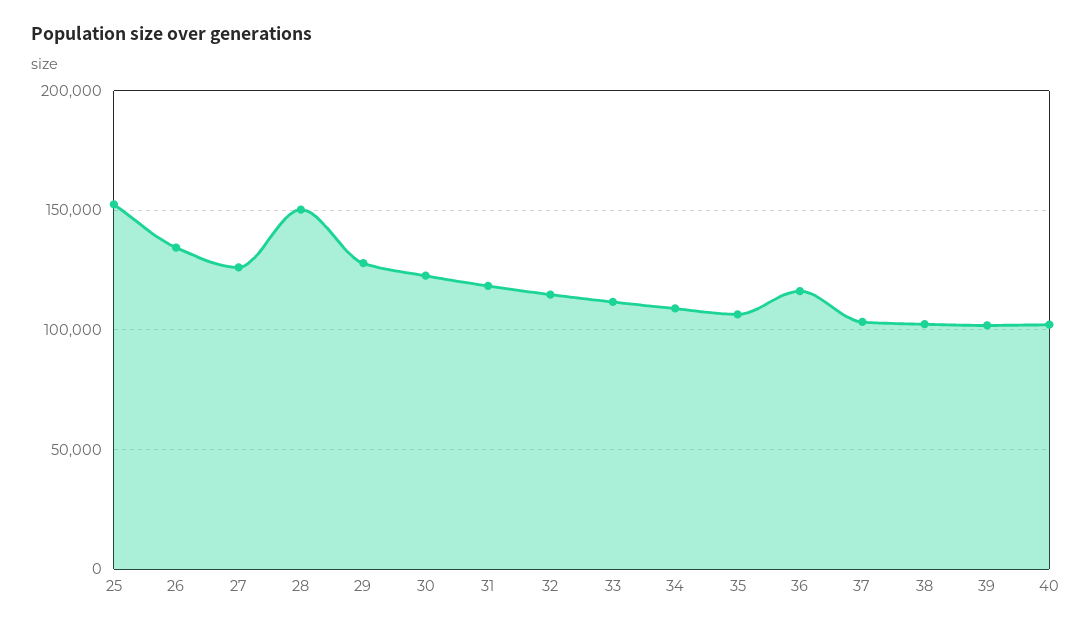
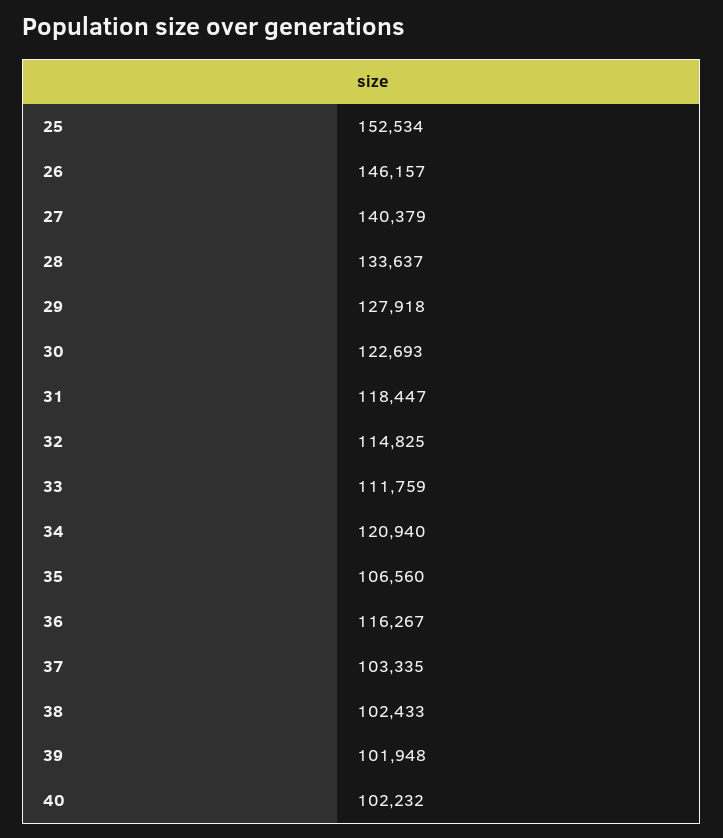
26: 135000 -> 146157
27: 125000 -> 140379
28: 150000 -> 133637
34: 110000 -> 120940

